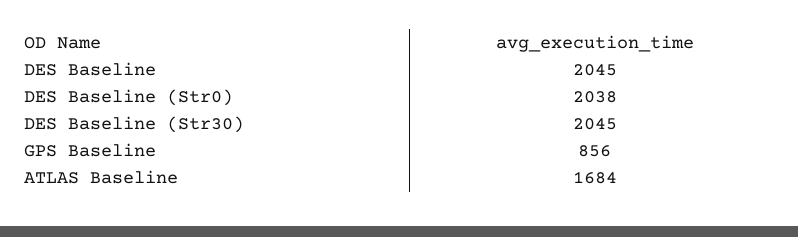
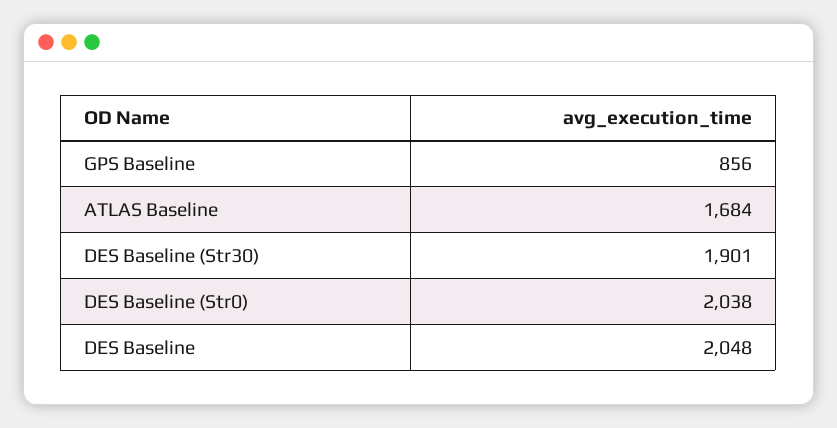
DES Baseline: 2045 -> 2048
DES Baseline (Str30): 2045 -> 1901

